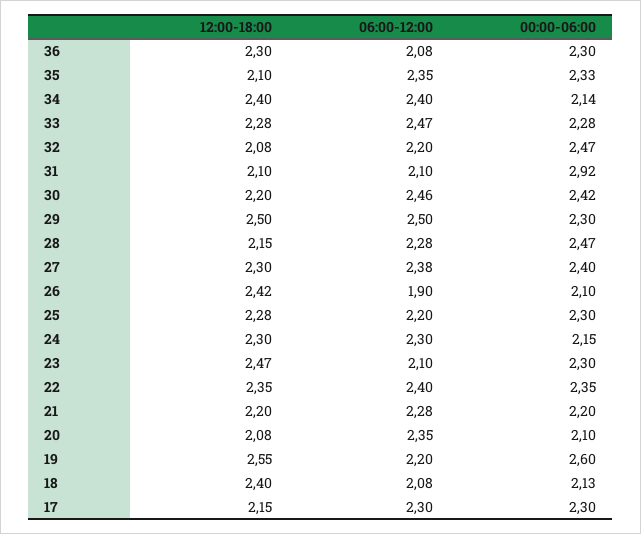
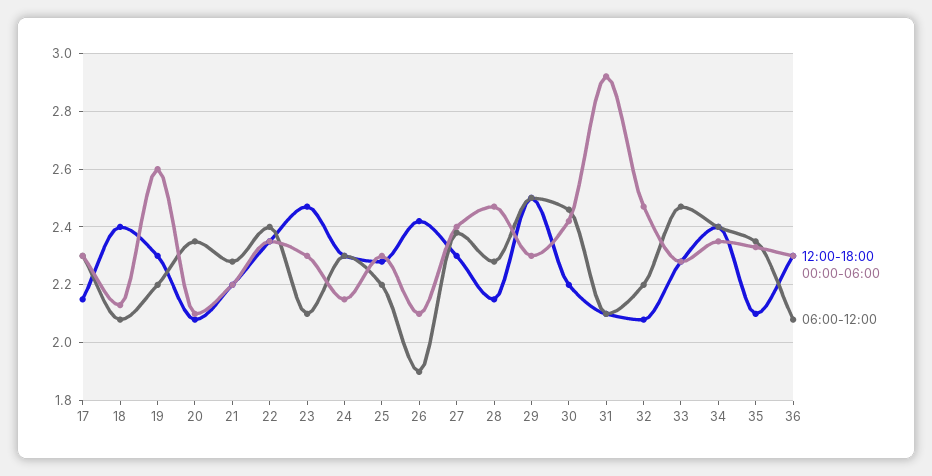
00:00-06:00, 34: 2.14 -> 2.35
12:00-18:00, 19: 2.55 -> 2.3

